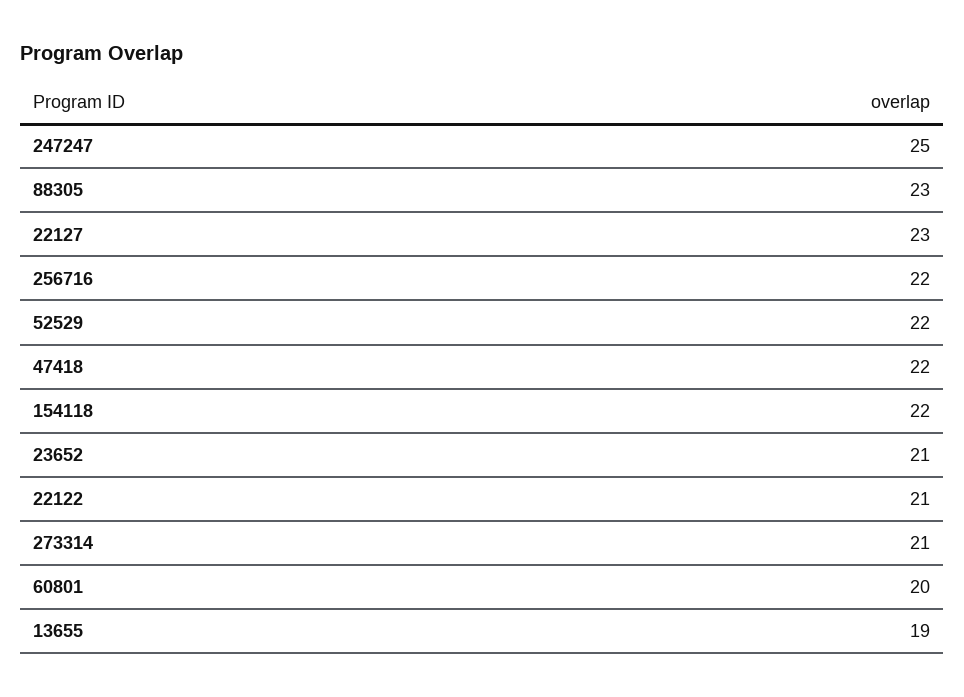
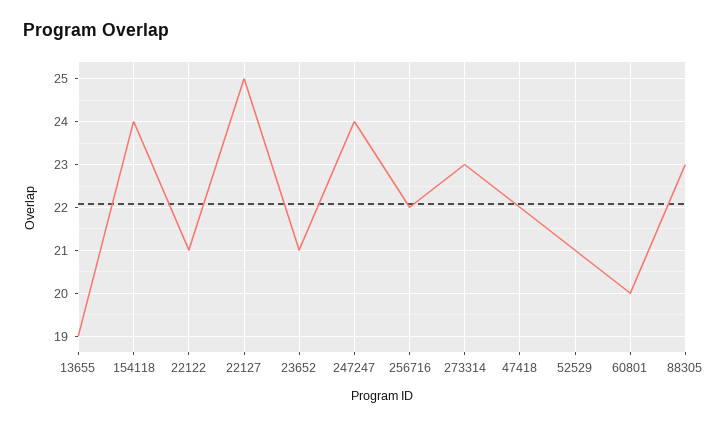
247247: 25 -> 24
22127: 23 -> 25
52529: 22 -> 21
154118: 22 -> 24
273314: 21 -> 23

